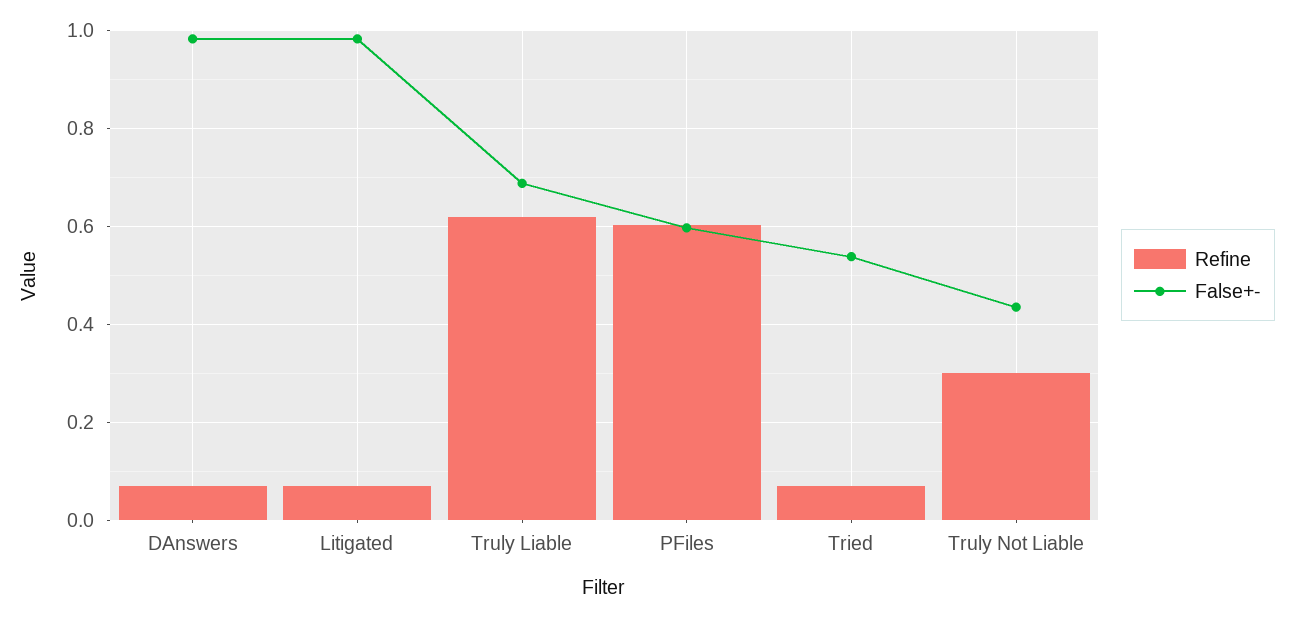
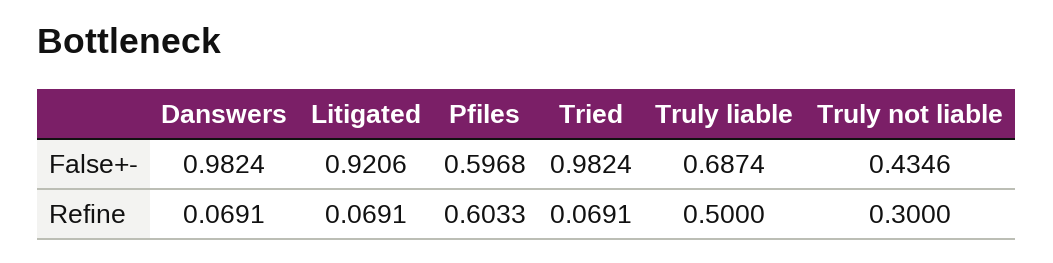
False+-, Litigated: 0.98 -> 0.9206
Refine, Truly Liable: 0.62 -> 0.5
False+-, Tried: 0.54 -> 0.9824

